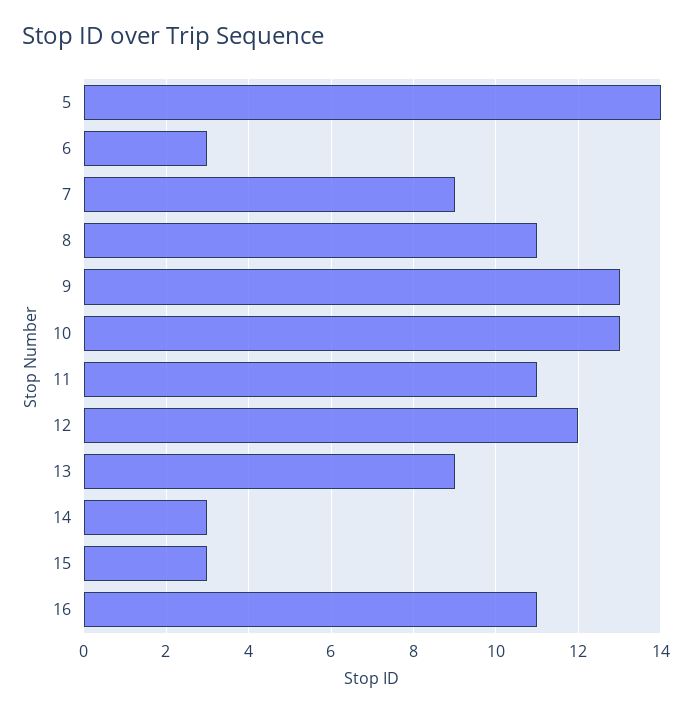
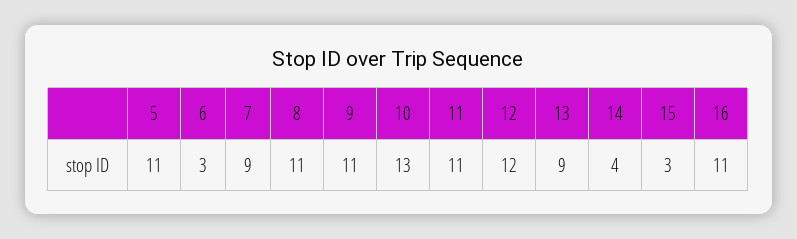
5: 14 -> 11
9: 13 -> 11
14: 3 -> 4

